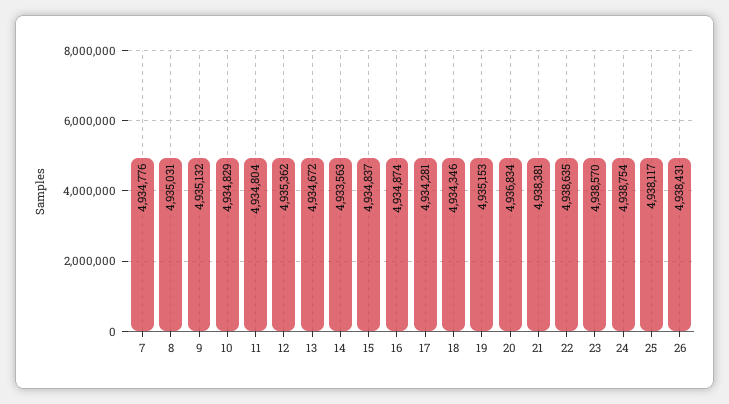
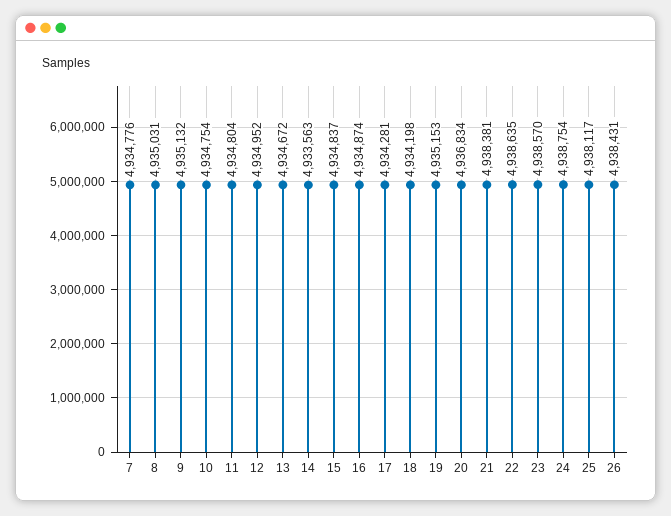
10: 4934829 -> 4934754
12: 4935362 -> 4934952
18: 4934346 -> 4934198

